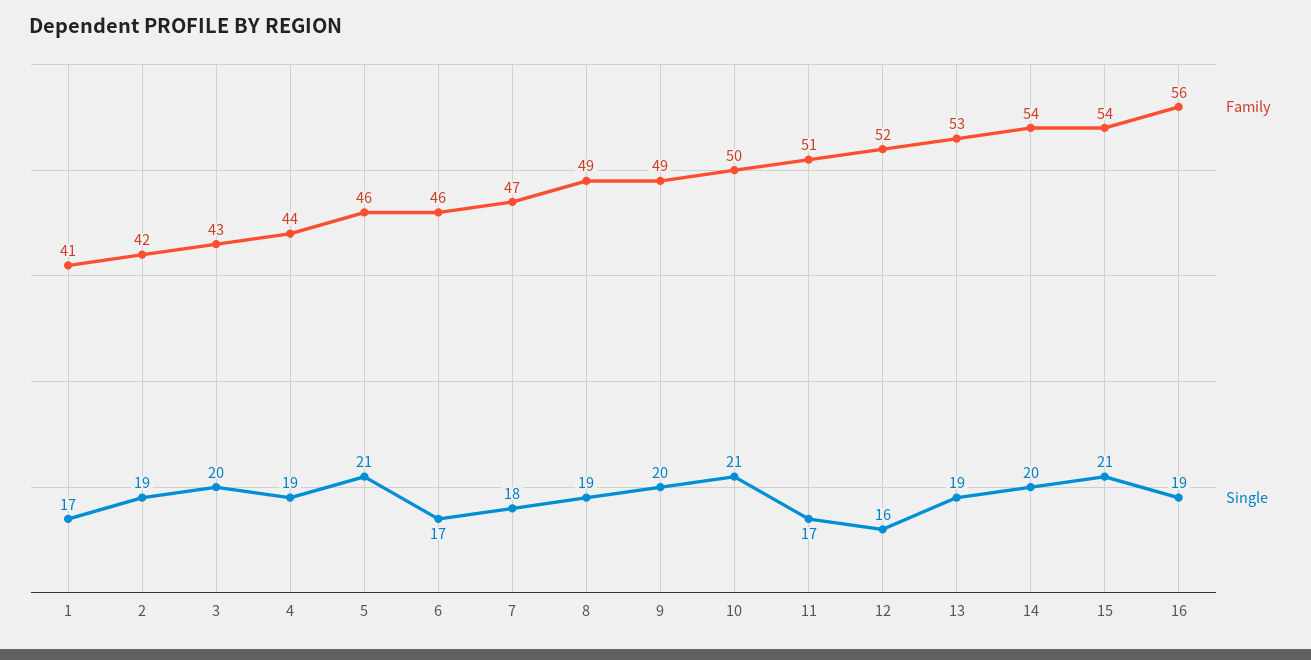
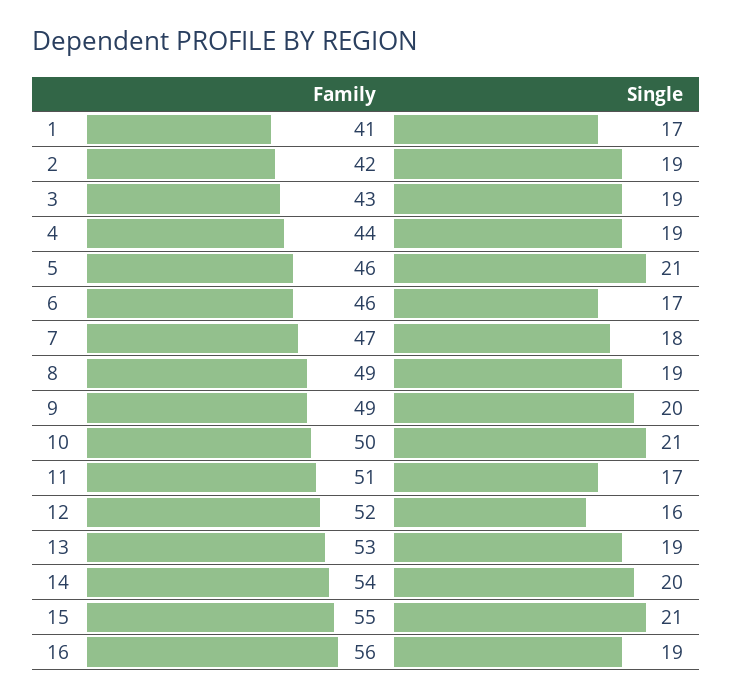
Single, 3: 20 -> 19
Family, 15: 54 -> 55

